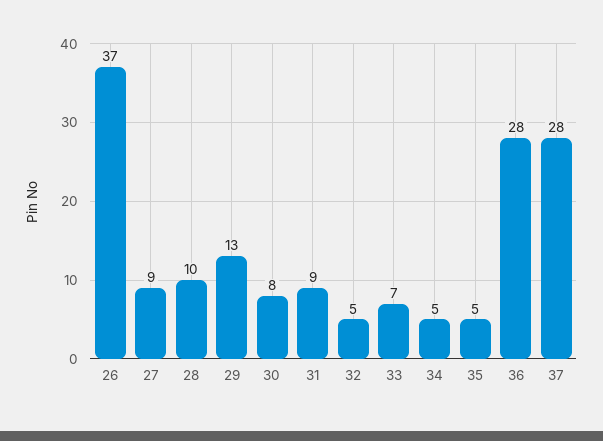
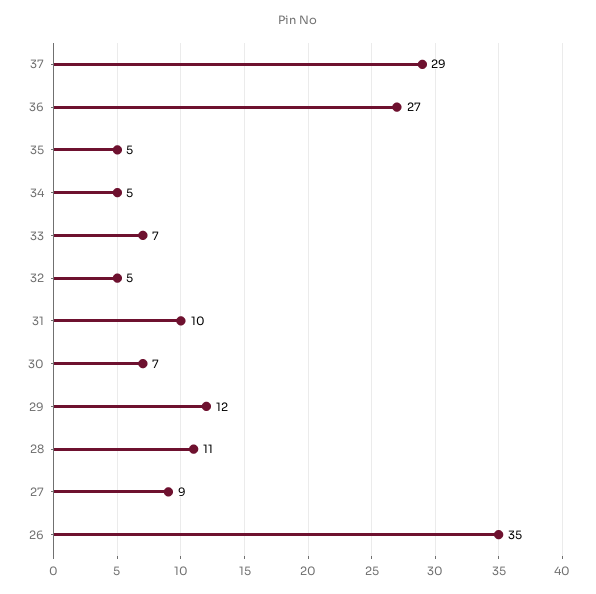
26: 37 -> 35
28: 10 -> 11
29: 13 -> 12
30: 8 -> 7
31: 9 -> 10
36: 28 -> 27
37: 28 -> 29

